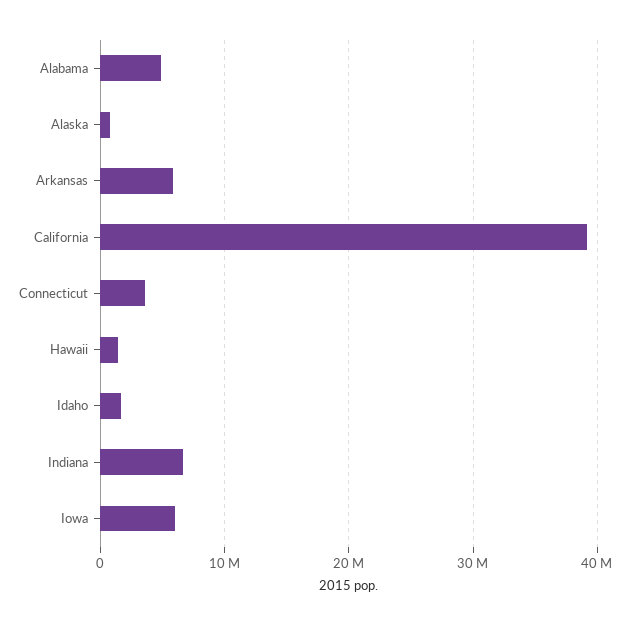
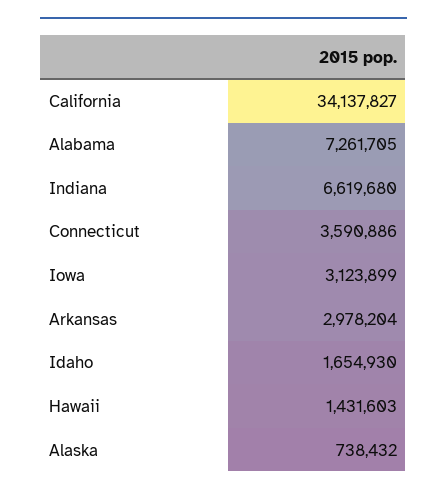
Alabama: 5000000 -> 7261705
Arkansas: 6000000 -> 2978204
California: 39000000 -> 34137827
Iowa: 6000000 -> 3123899

